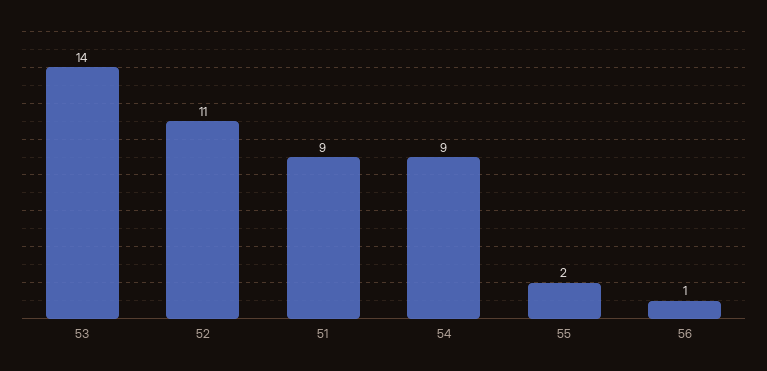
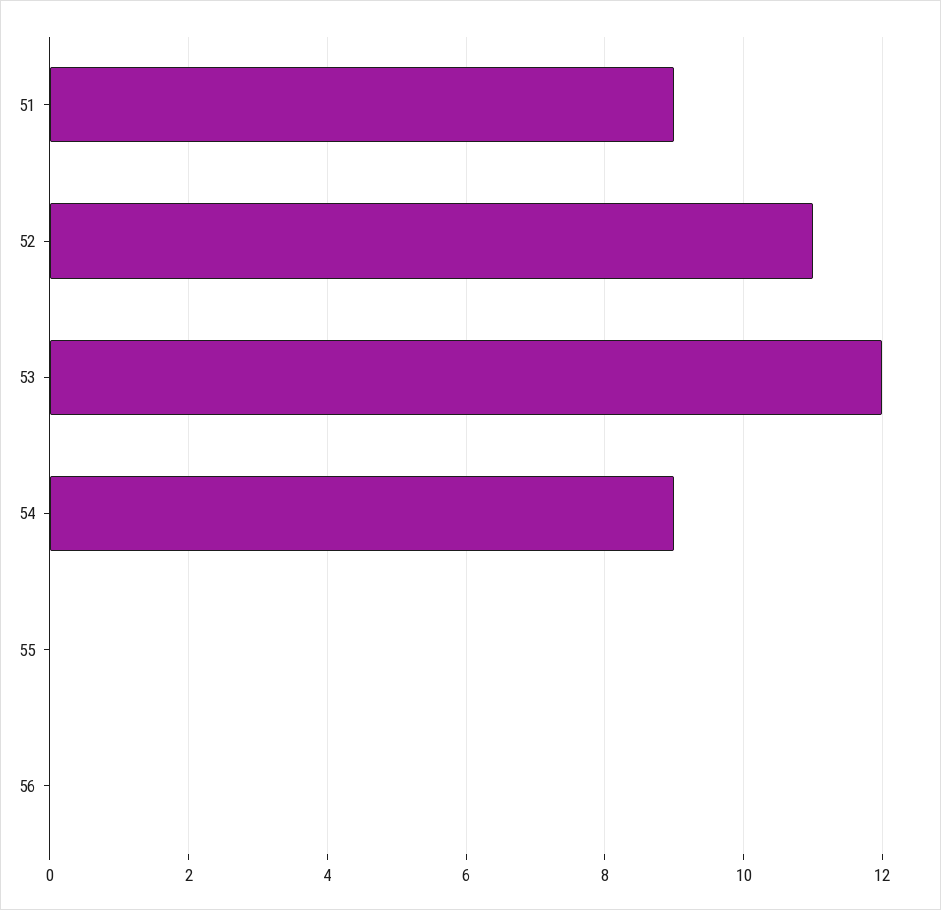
53: 14 -> 12
55: 2 -> 0
56: 1 -> 0

